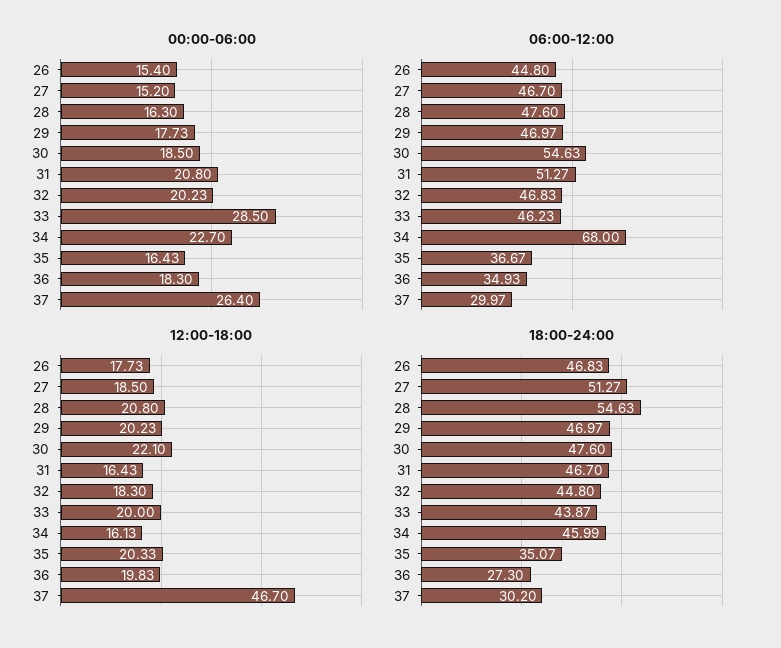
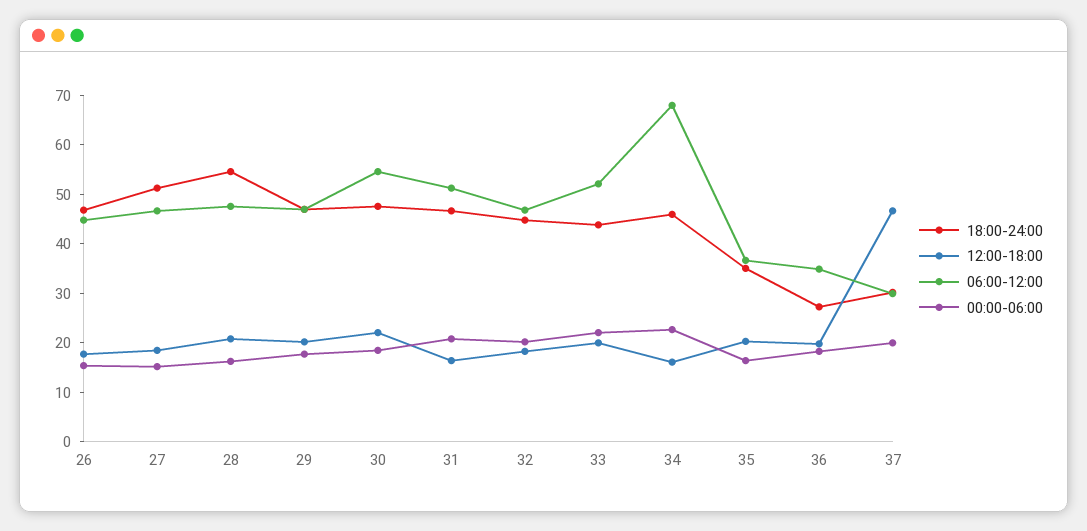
00:00-06:00, 33: 28.5 -> 22
00:00-06:00, 37: 26.4 -> 20
06:00-12:00, 33: 46.23 -> 52

